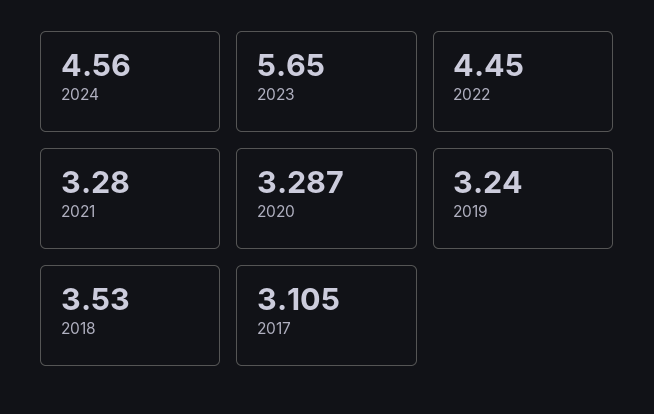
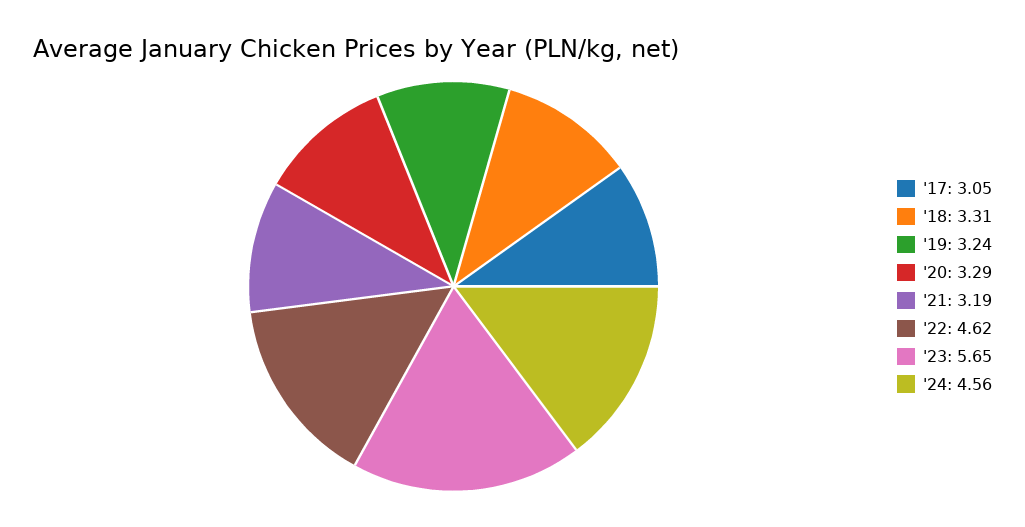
2022: 4.45 -> 4.62
2021: 3.28 -> 3.19
2018: 3.53 -> 3.31
2017: 3.105 -> 3.05

